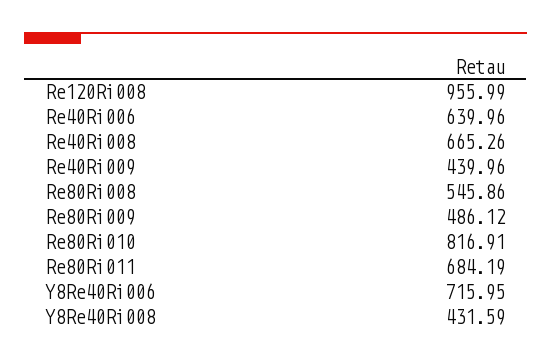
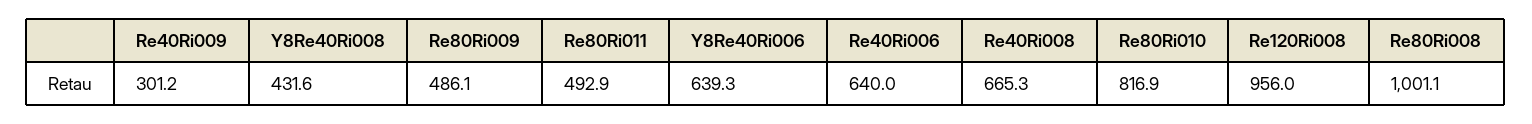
Re40Ri009: 439.96 -> 301.2
Re80Ri008: 545.86 -> 1001.1
Re80Ri011: 684.19 -> 492.9
Y8Re40Ri006: 715.95 -> 639.3

